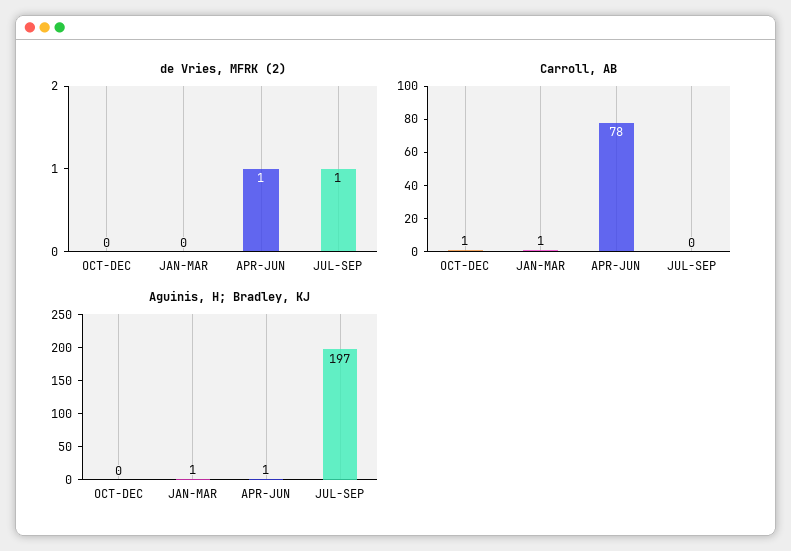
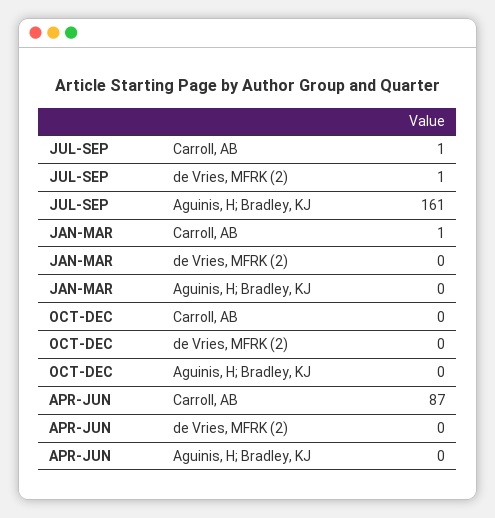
de Vries, MFRK (2), APR-JUN: 1 -> 0
Carroll, AB, OCT-DEC: 1 -> 0
Carroll, AB, APR-JUN: 78 -> 87
Carroll, AB, JUL-SEP: 0 -> 1
Aguinis, H; Bradley, KJ, JAN-MAR: 1 -> 0
Aguinis, H; Bradley, KJ, APR-JUN: 1 -> 0
Aguinis, H; Bradley, KJ, JUL-SEP: 197 -> 161

